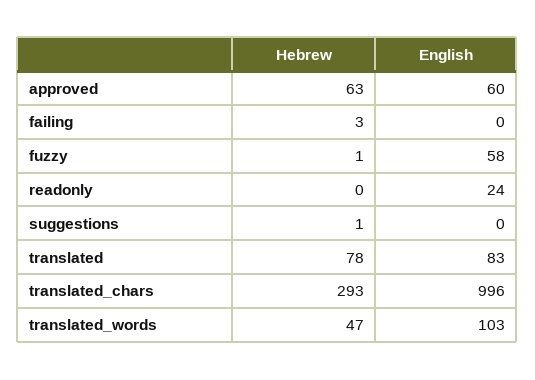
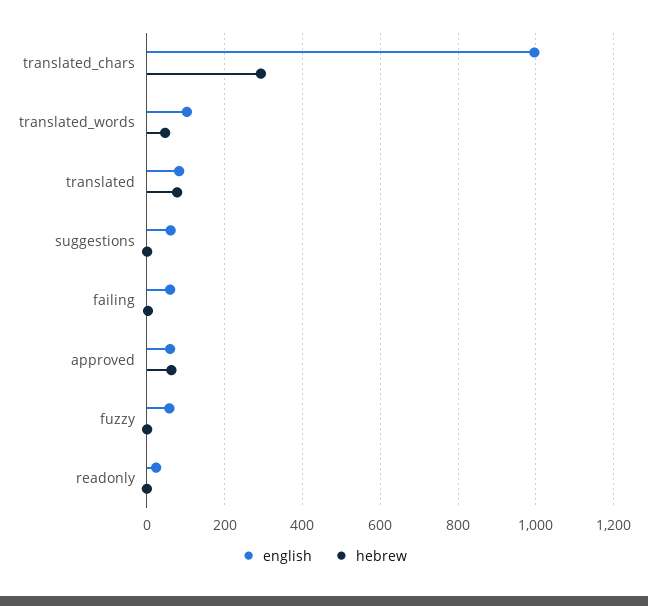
English, failing: 0 -> 60
English, suggestions: 0 -> 60

